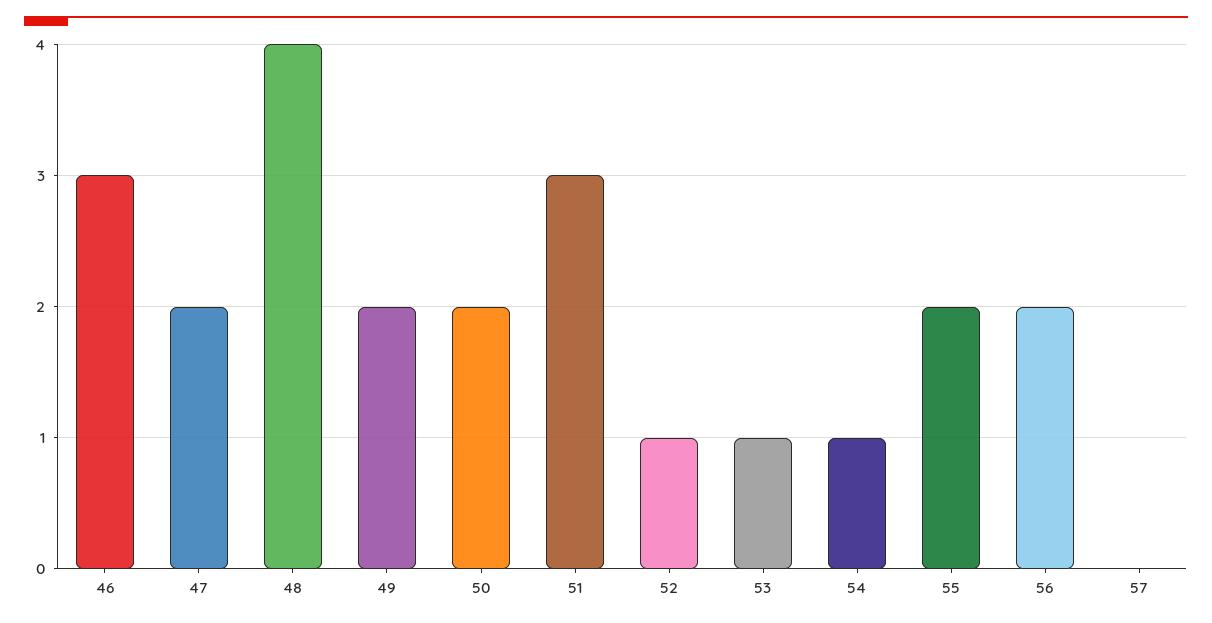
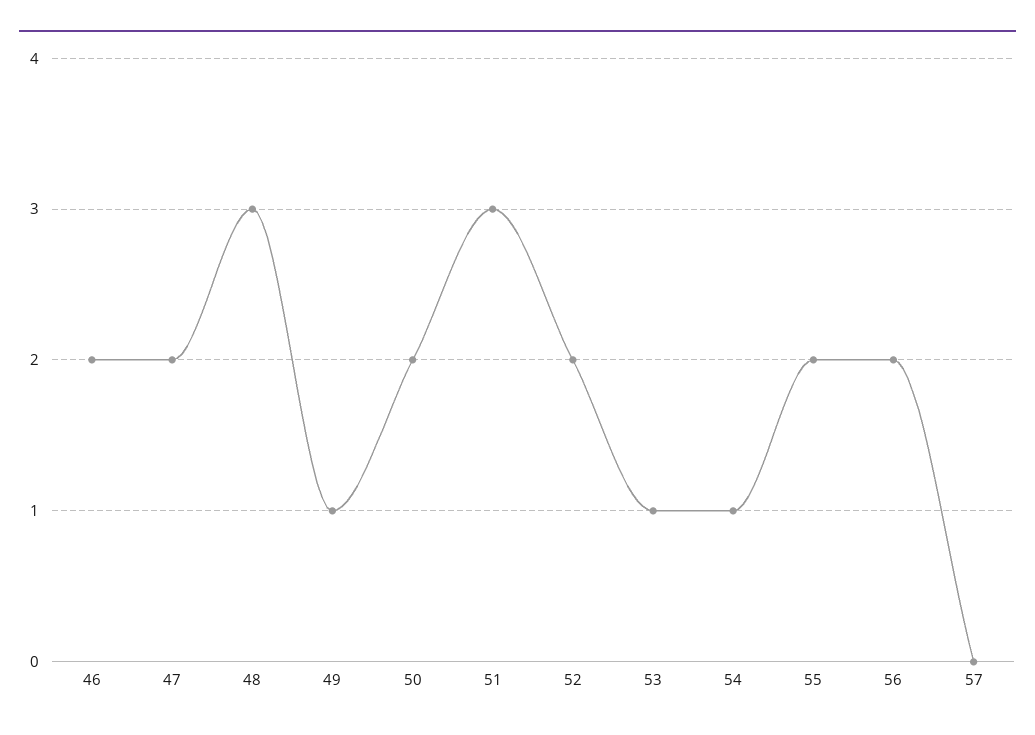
46: 3 -> 2
48: 4 -> 3
49: 2 -> 1
52: 1 -> 2

